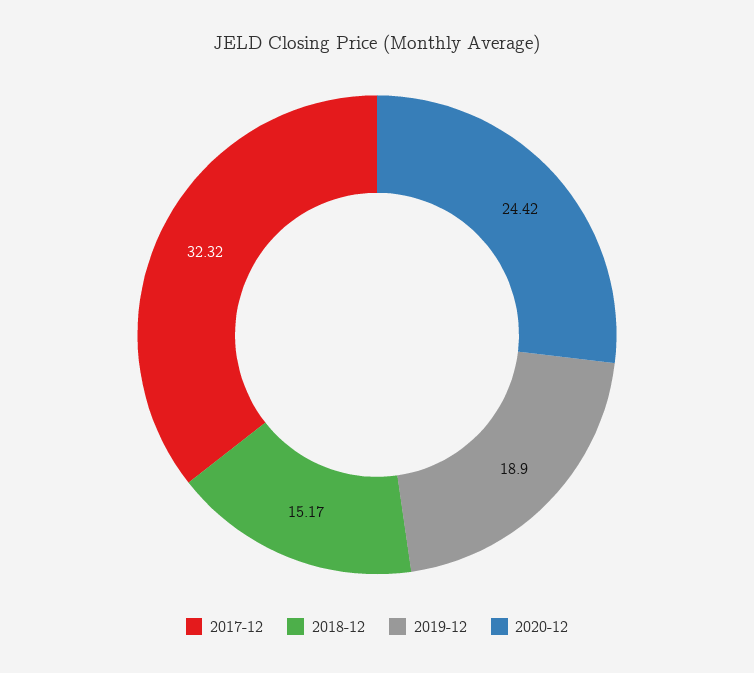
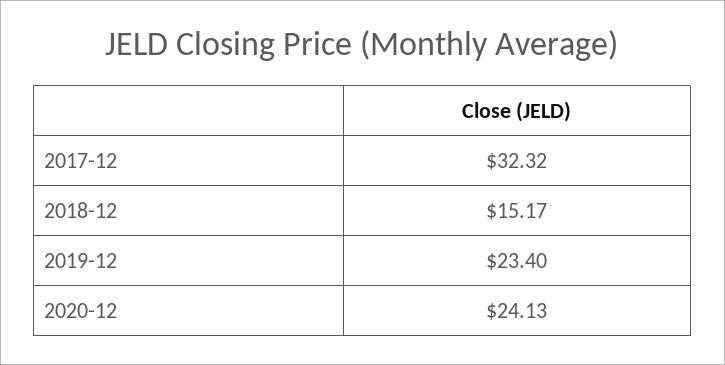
2019-12: 18.9 -> 23.4
2020-12: 24.42 -> 24.13

